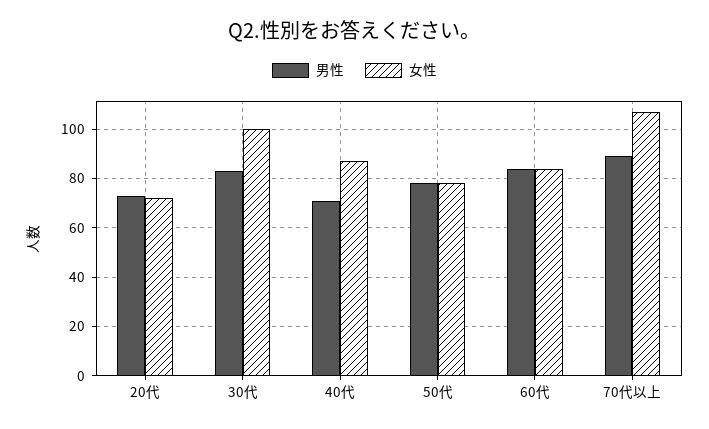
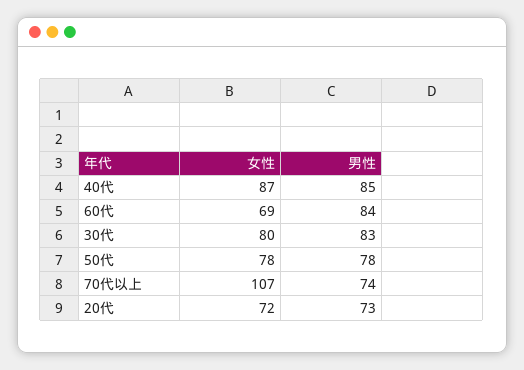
女性, 30代: 100 -> 80
男性, 40代: 70 -> 85
女性, 60代: 85 -> 69
男性, 70代以上: 90 -> 74

